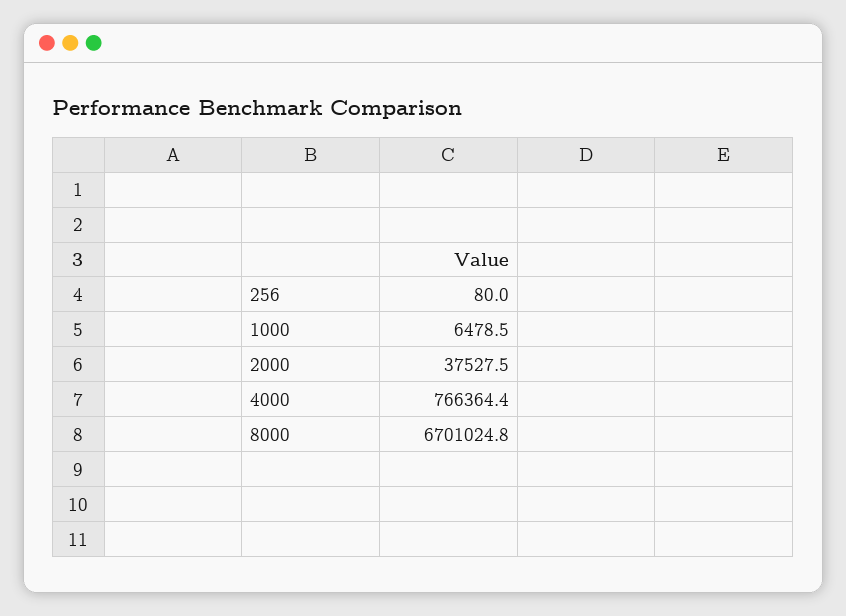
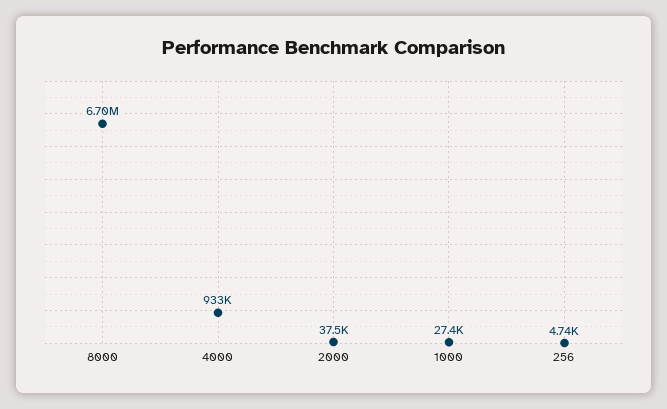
256: 80 -> 4740
1000: 6478.5 -> 27400
4000: 766364.4 -> 933000

